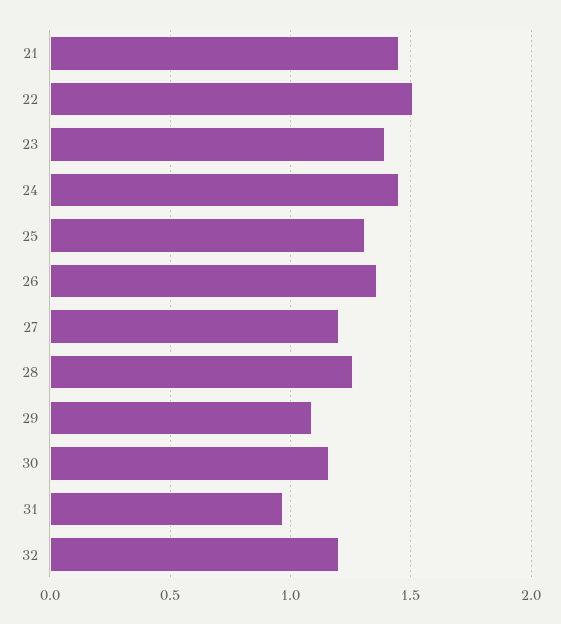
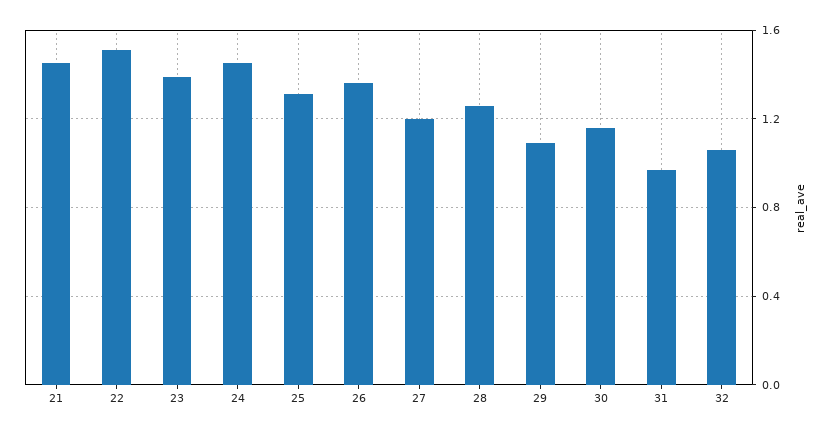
32: 1.2 -> 1.05

